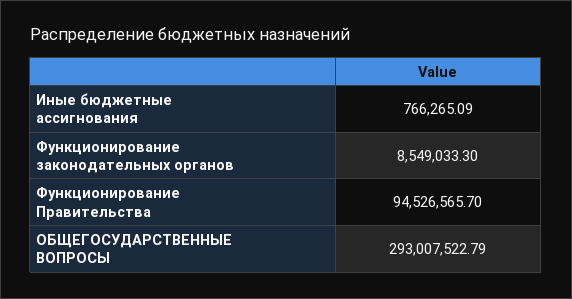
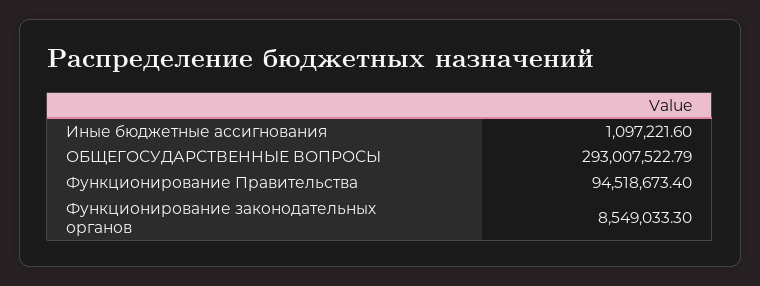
Иные бюджетные ассигнования: 766265.09 -> 1097221.6
Функционирование Правительства: 94526565.7 -> 94518673.4

